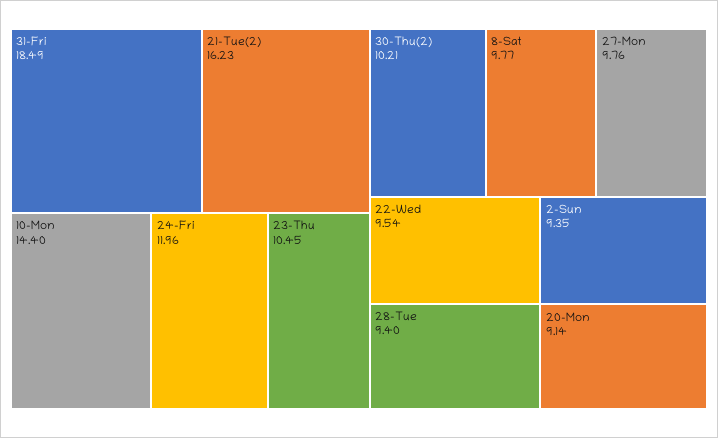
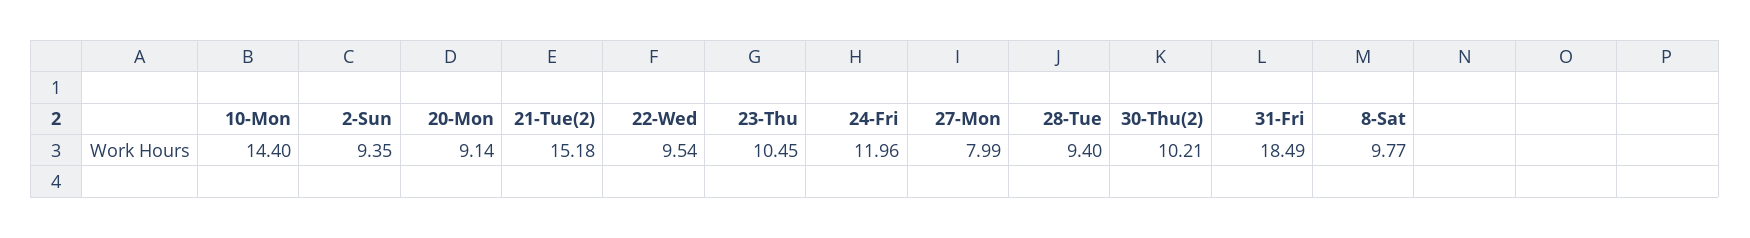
21-Tue(2): 16.23 -> 15.18
27-Mon: 9.76 -> 7.99

